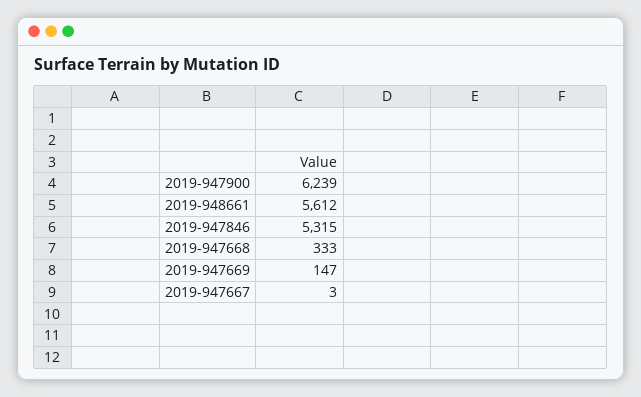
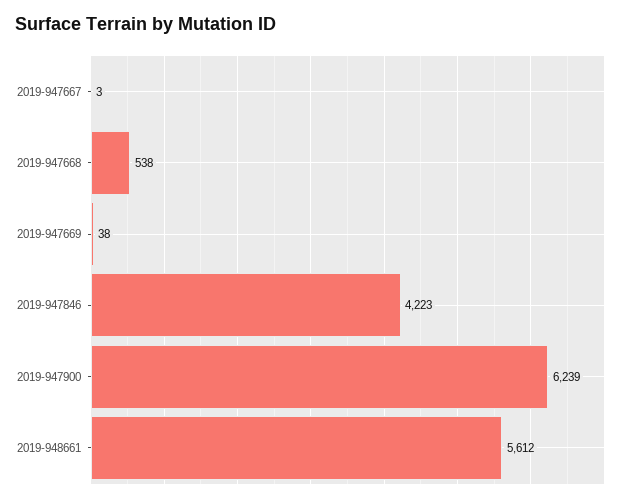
2019-947846: 5315 -> 4223
2019-947668: 333 -> 538
2019-947669: 147 -> 38

